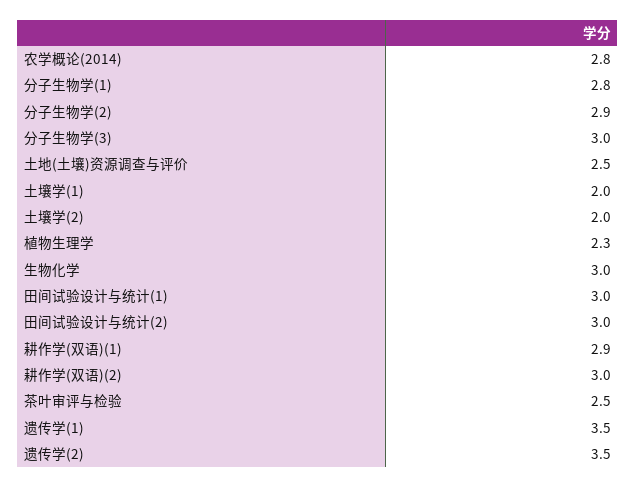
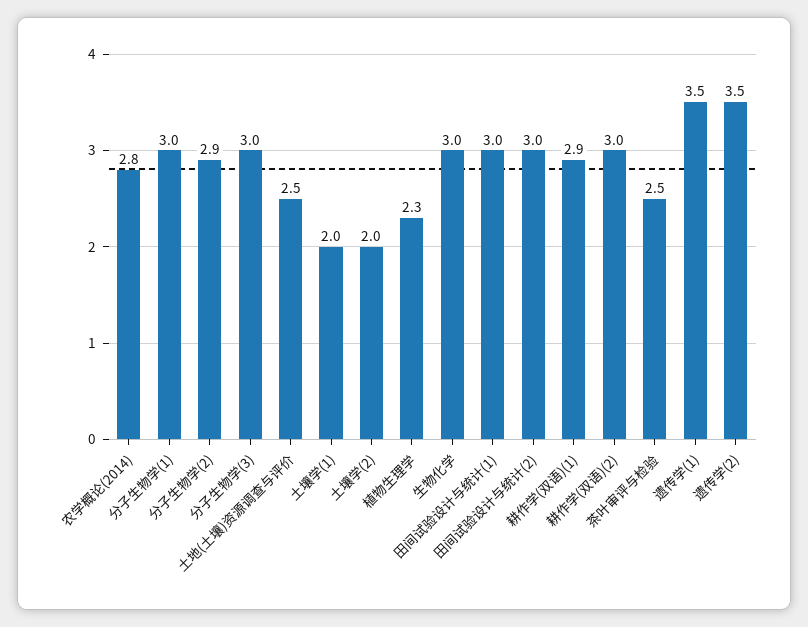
分子生物学(1): 2.8 -> 3

